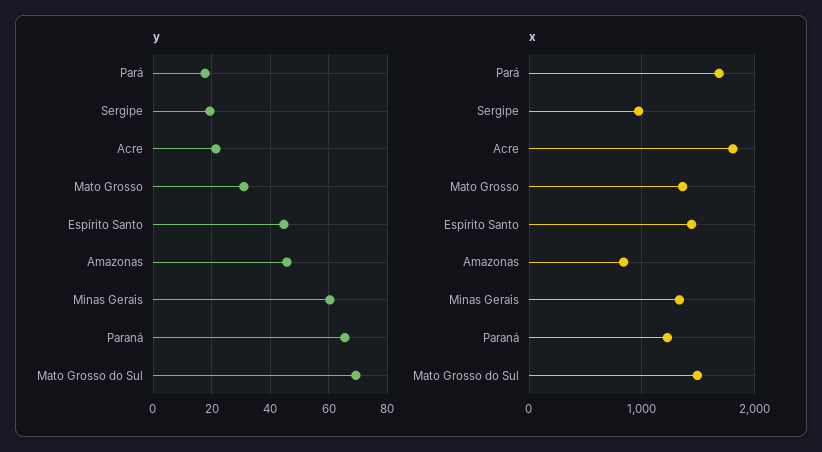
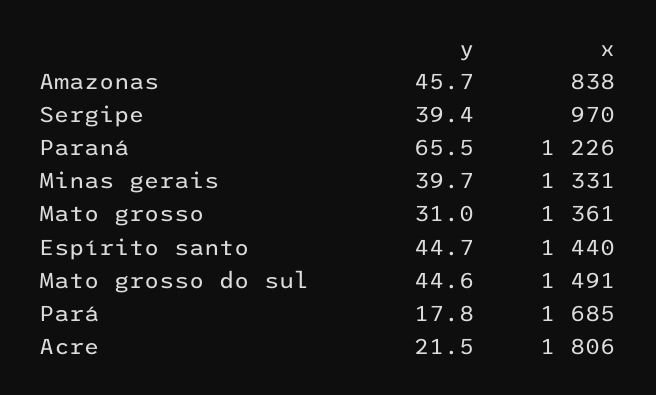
y, Sergipe: 20 -> 39.4
y, Minas Gerais: 60 -> 39.7
y, Mato Grosso do Sul: 70 -> 44.6

